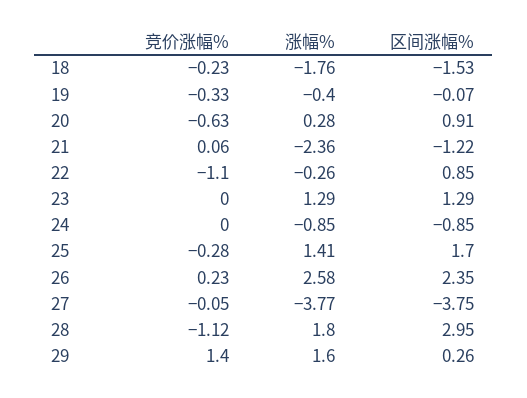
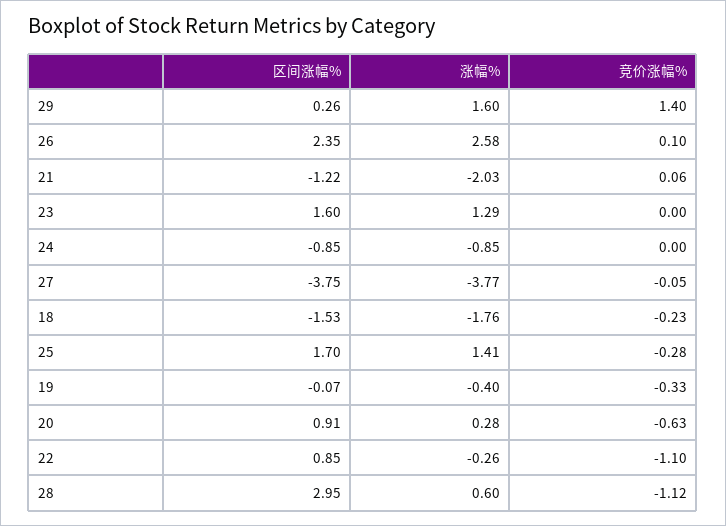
涨幅%, 21: -2.36 -> -2.03
区间涨幅%, 23: 1.29 -> 1.6
竞价涨幅%, 26: 0.23 -> 0.1
涨幅%, 28: 1.8 -> 0.6

